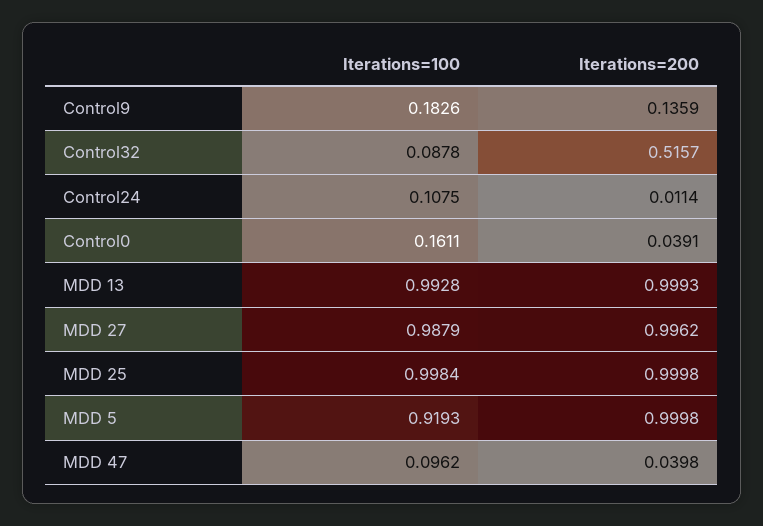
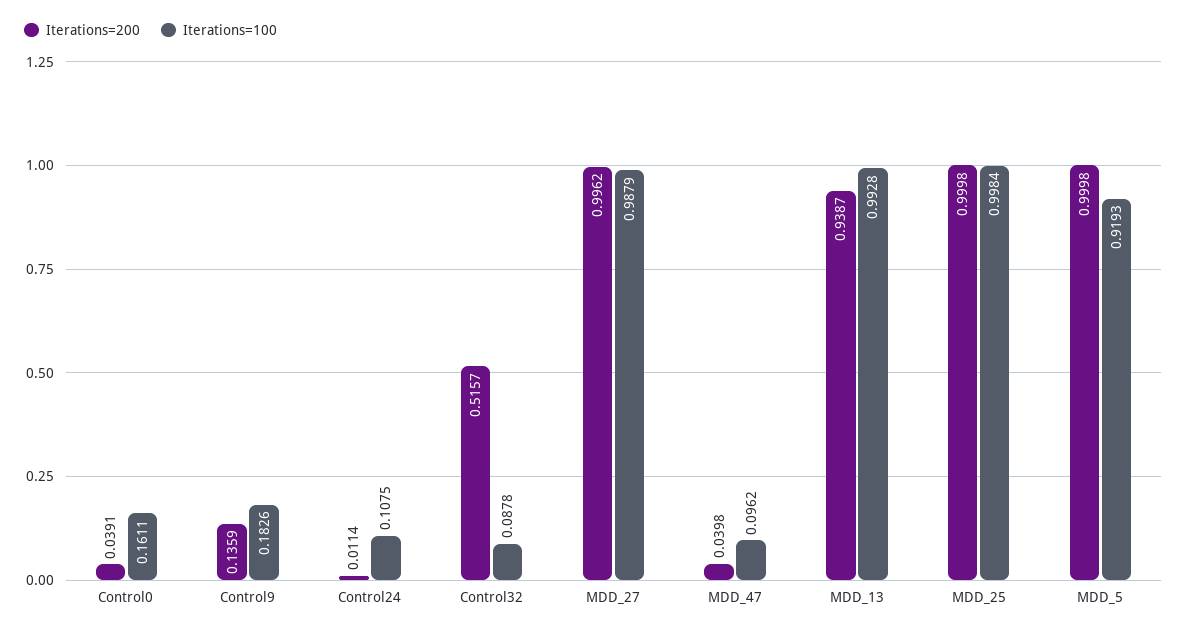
Iterations=200, MDD 13: 0.9993 -> 0.9387

